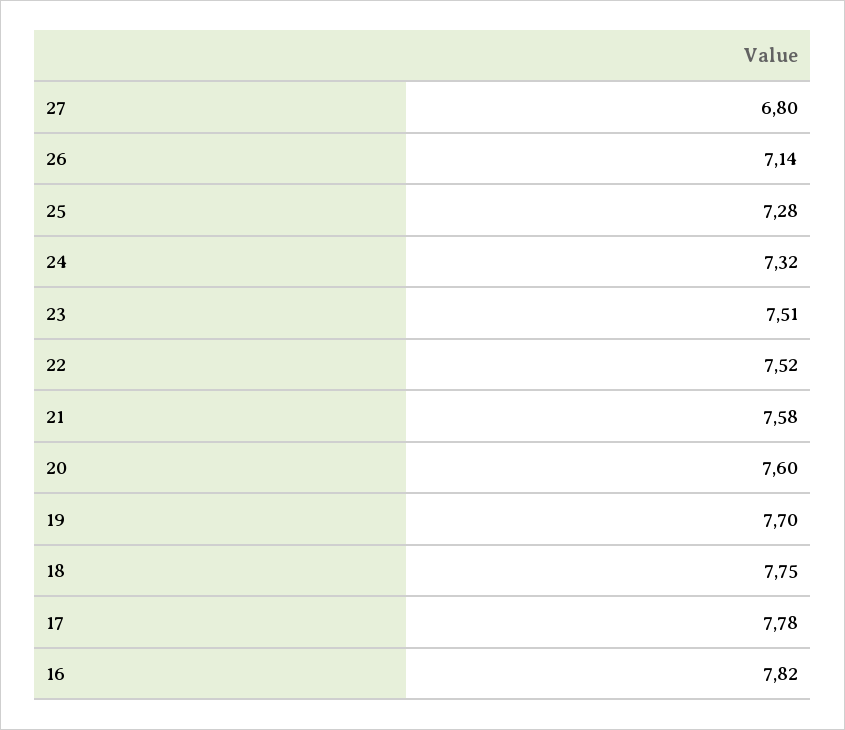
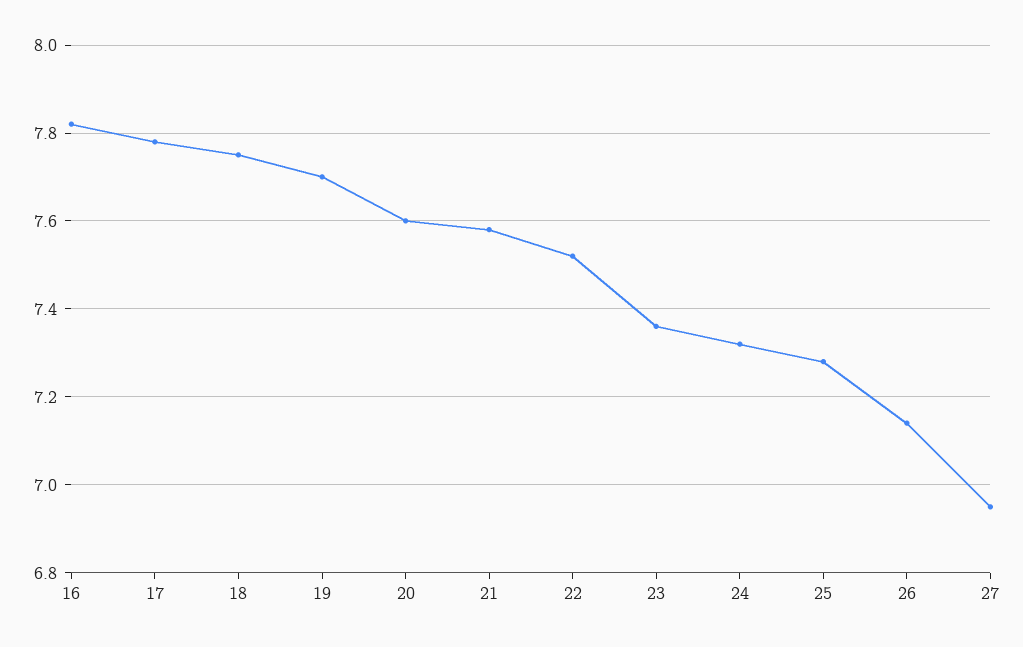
27: 6.8 -> 6.95
23: 7.51 -> 7.35

